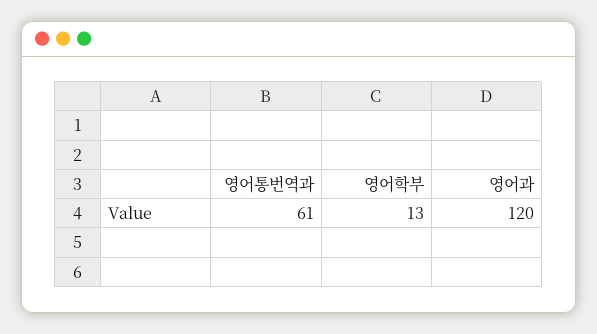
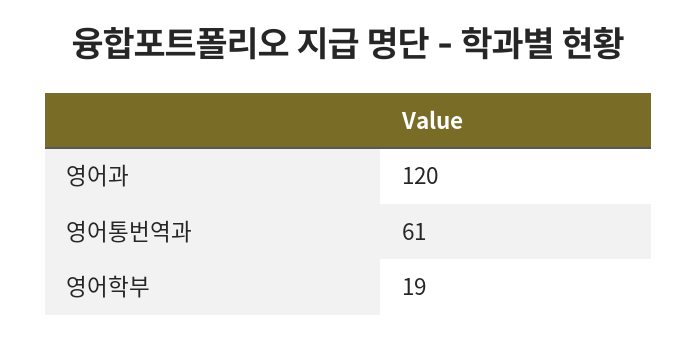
영어학부: 13 -> 19

